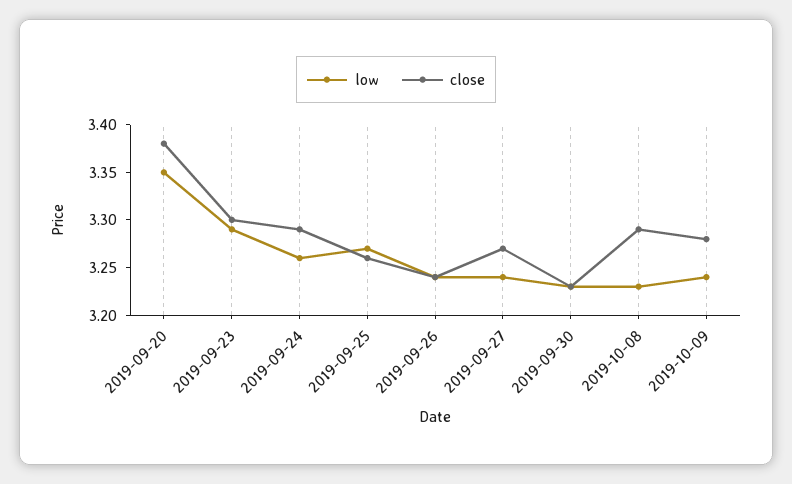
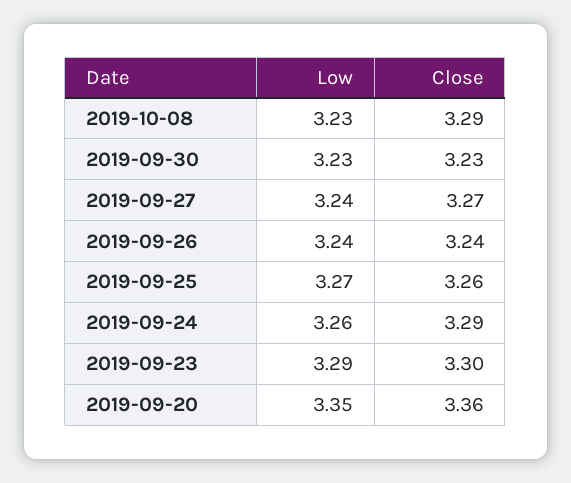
close, 2019-09-20: 3.38 -> 3.36
low, 2019-10-09: 3.24 -> none
close, 2019-10-09: 3.28 -> none

